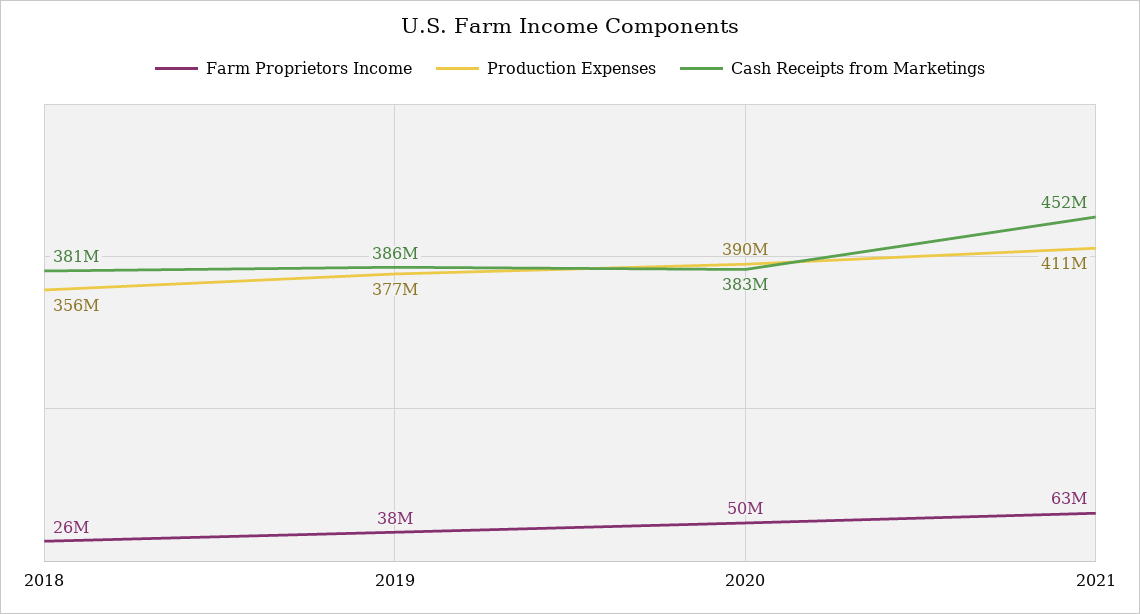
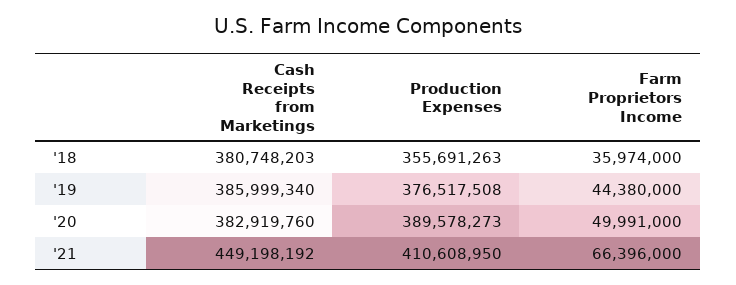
Farm Proprietors Income, 2018: 26000000 -> 35974000
Farm Proprietors Income, 2019: 38000000 -> 44380000
Farm Proprietors Income, 2021: 63000000 -> 66396000
Cash Receipts from Marketings, 2021: 452000000 -> 449198192

